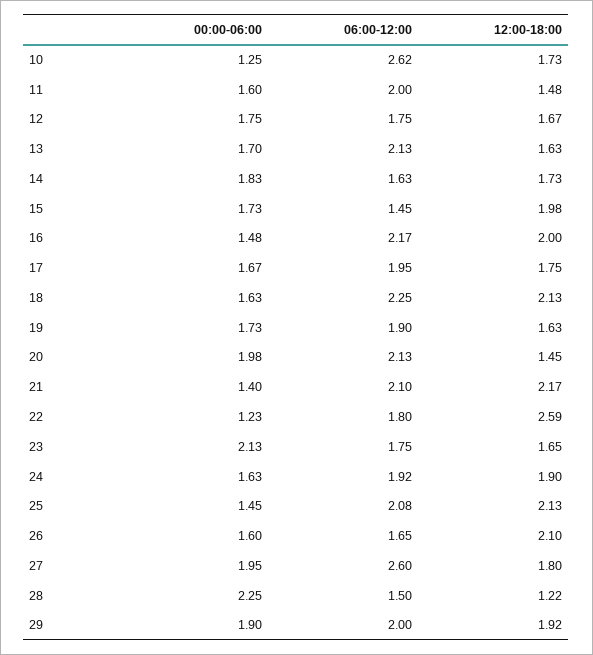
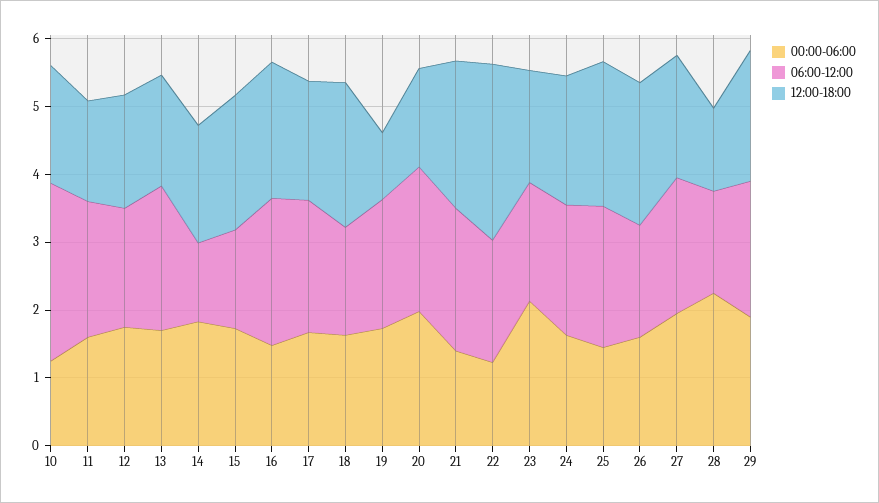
06:00-12:00, 14: 1.63 -> 1.2
06:00-12:00, 18: 2.25 -> 1.6
12:00-18:00, 19: 1.63 -> 1
06:00-12:00, 27: 2.6 -> 2

